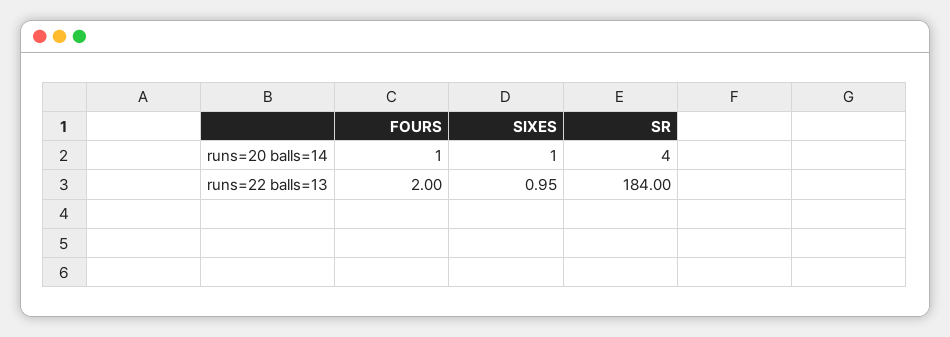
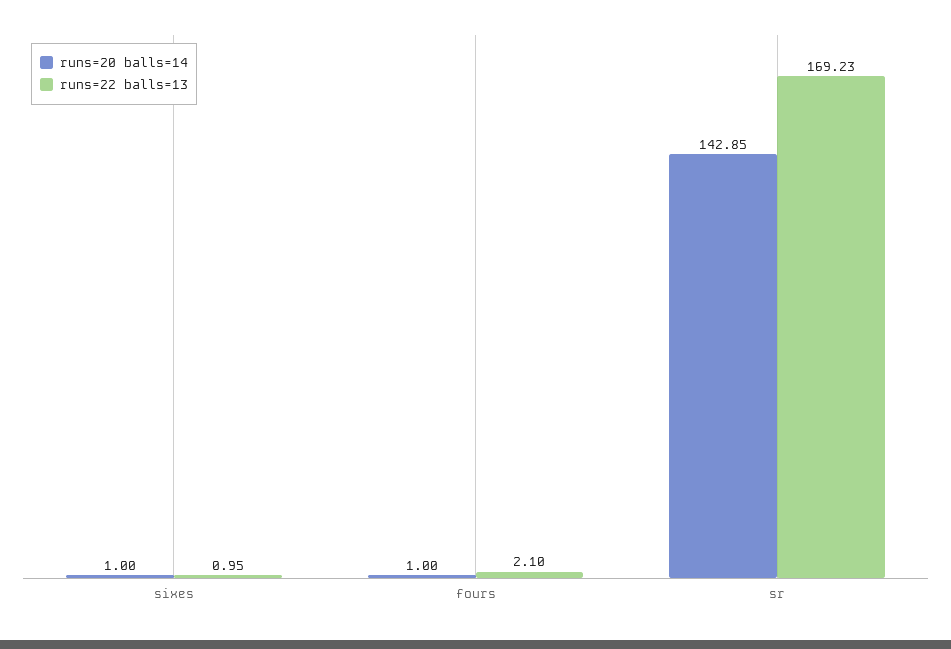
runs=20 balls=14, SR: 4 -> 142.85
runs=22 balls=13, FOURS: 2 -> 2.1
runs=22 balls=13, SR: 184 -> 169.23

